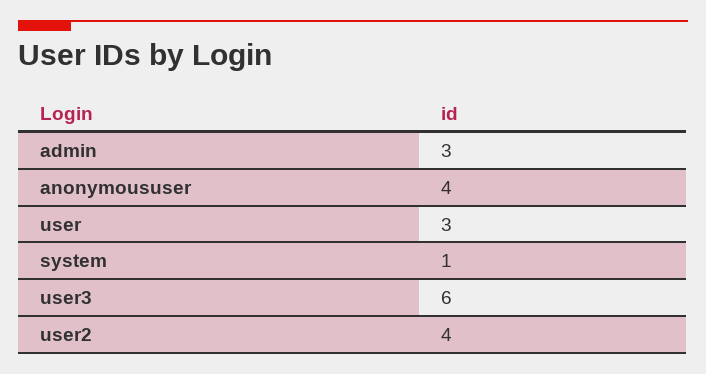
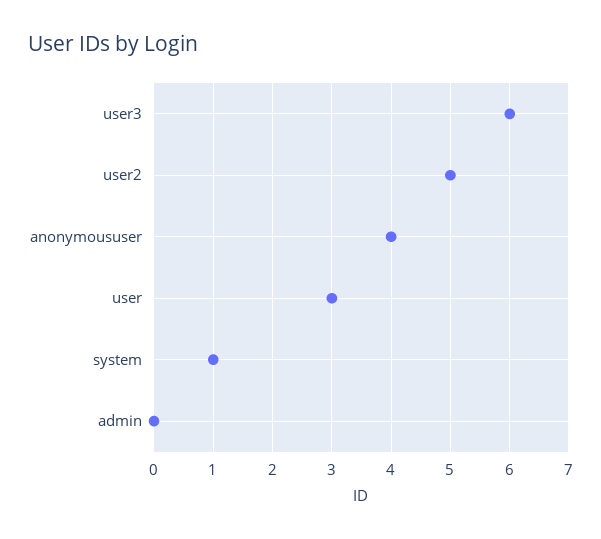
admin: 3 -> 0
user2: 4 -> 5

